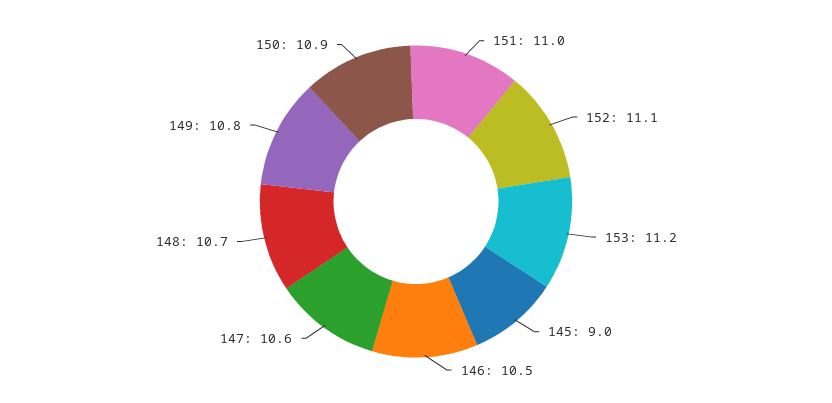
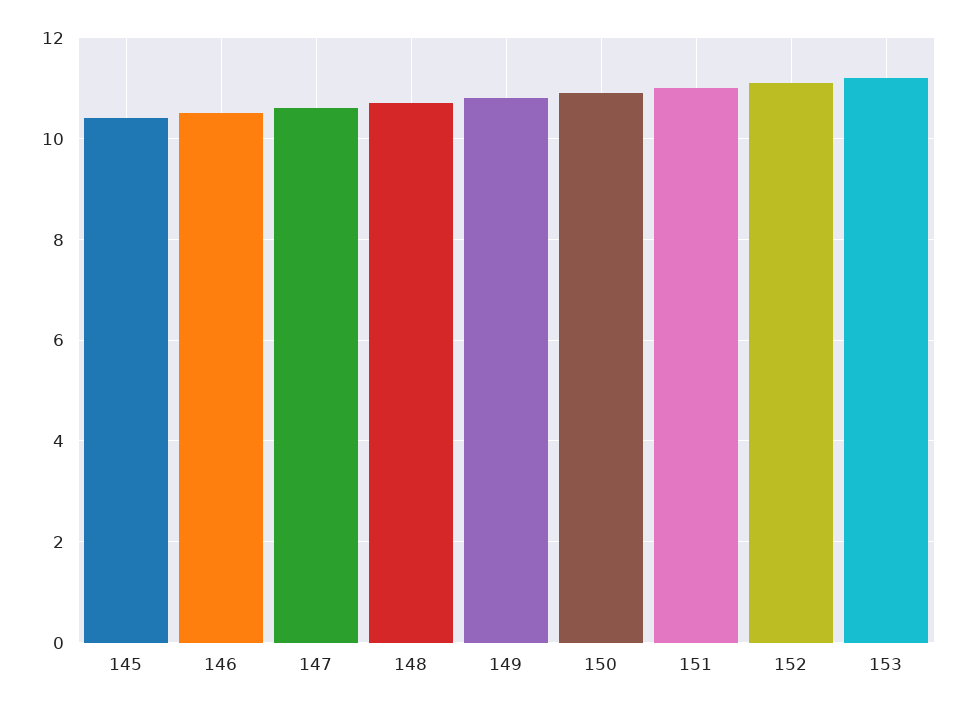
145: 9 -> 10.5

